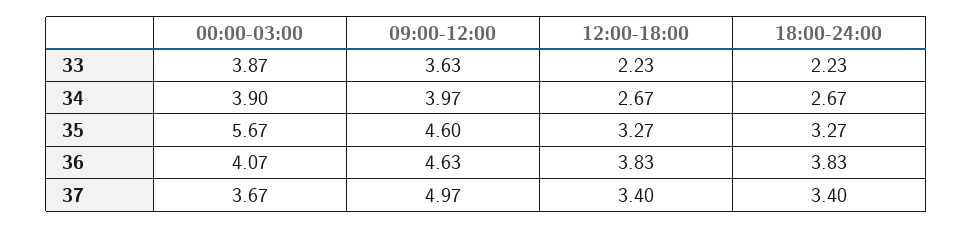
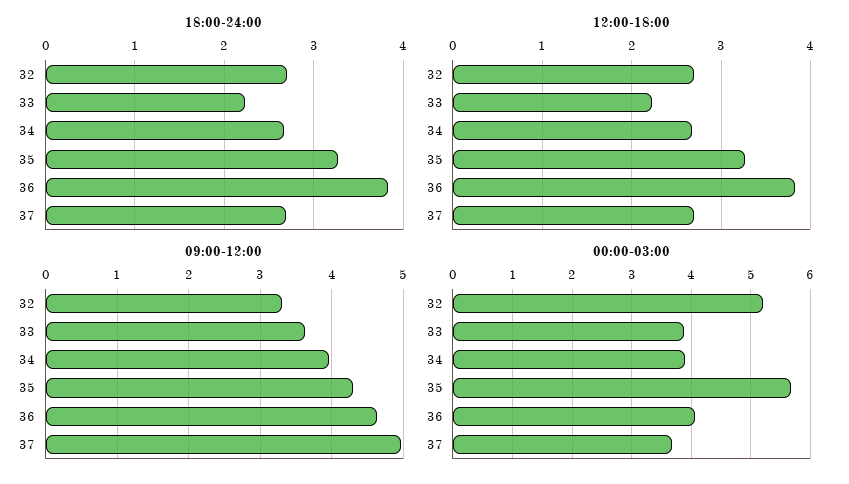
09:00-12:00, 35: 4.6 -> 4.3
12:00-18:00, 37: 3.4 -> 2.7
18:00-24:00, 37: 3.4 -> 2.7
18:00-24:00, 32: none -> 2.7
12:00-18:00, 32: none -> 2.7
09:00-12:00, 32: none -> 3.3
00:00-03:00, 32: none -> 5.2

